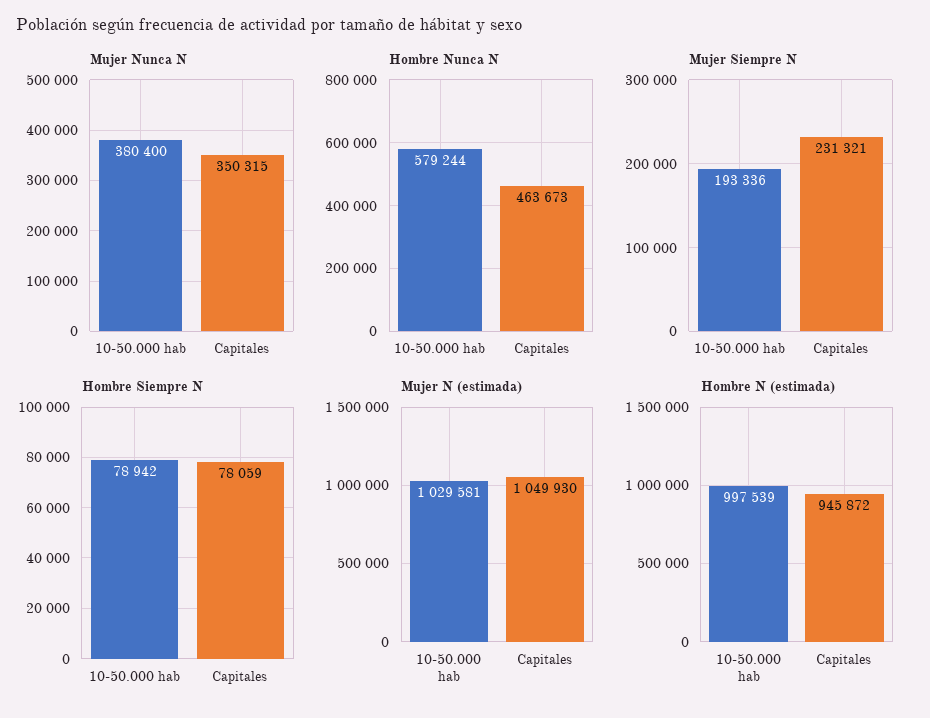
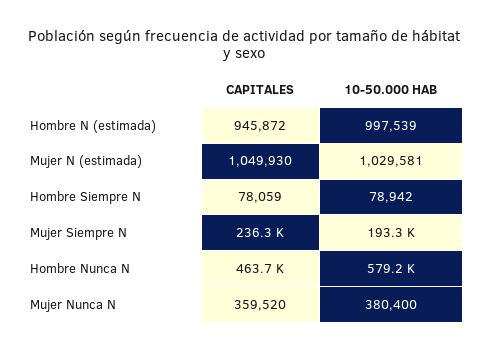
Mujer Nunca N, Capitales: 350315 -> 359520
Mujer Siempre N, Capitales: 231321 -> 236300

